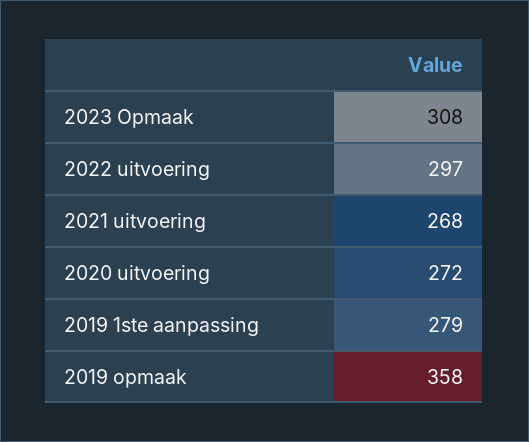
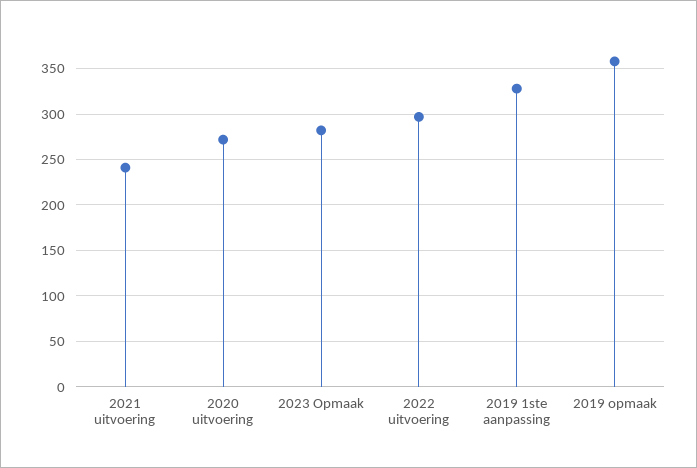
2023 Opmaak: 308 -> 280
2021 uitvoering: 268 -> 240
2019 1ste aanpassing: 279 -> 330

